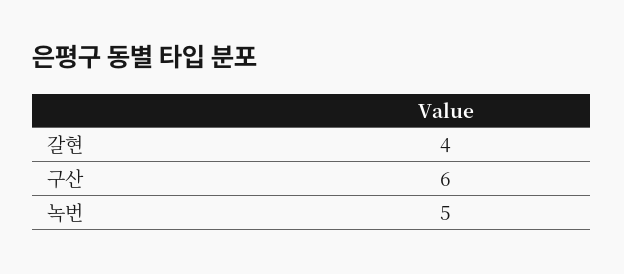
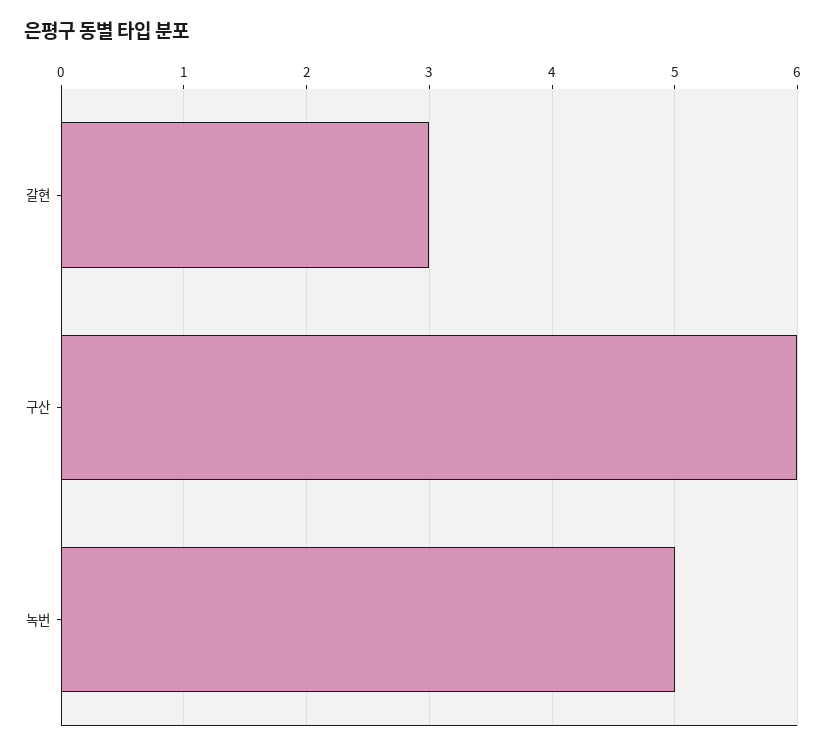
갈현: 4 -> 3

